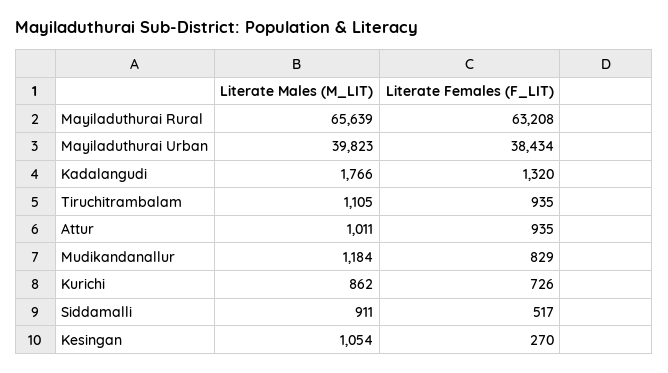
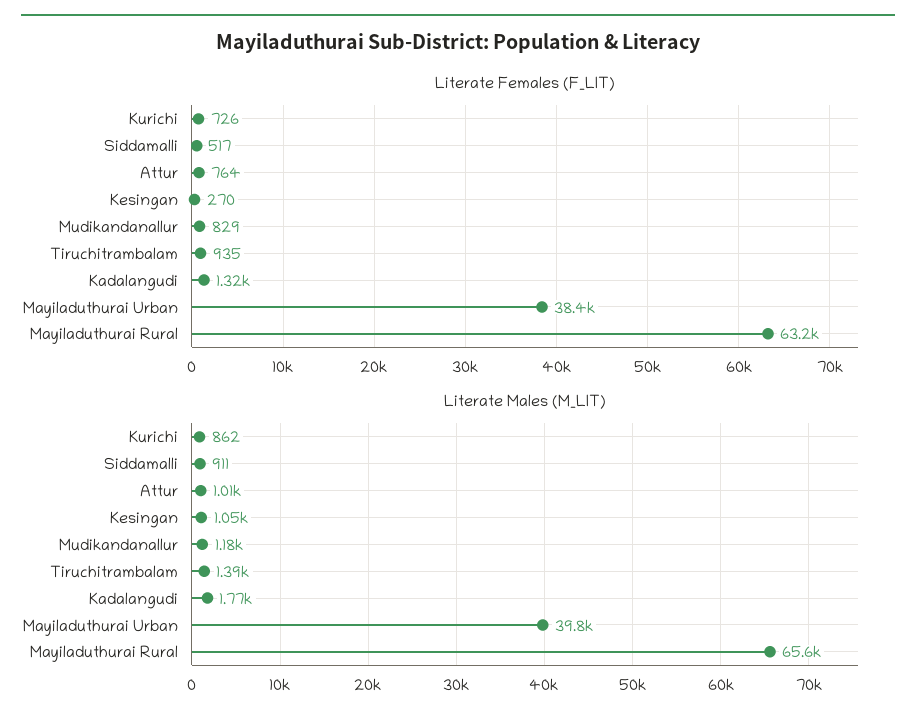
Literate Males (M_LIT), Tiruchitrambalam: 1105 -> 1390
Literate Females (F_LIT), Attur: 935 -> 764

